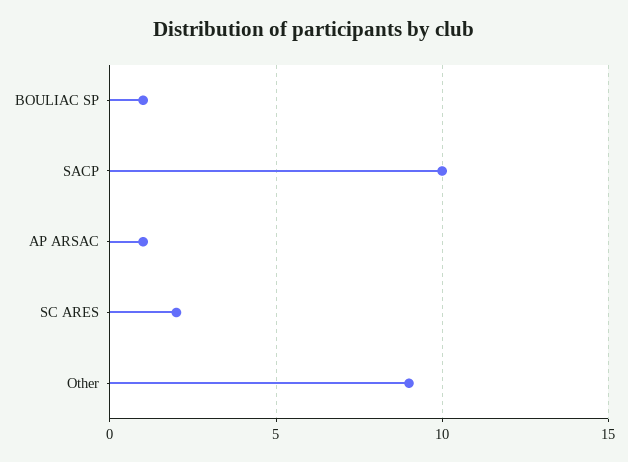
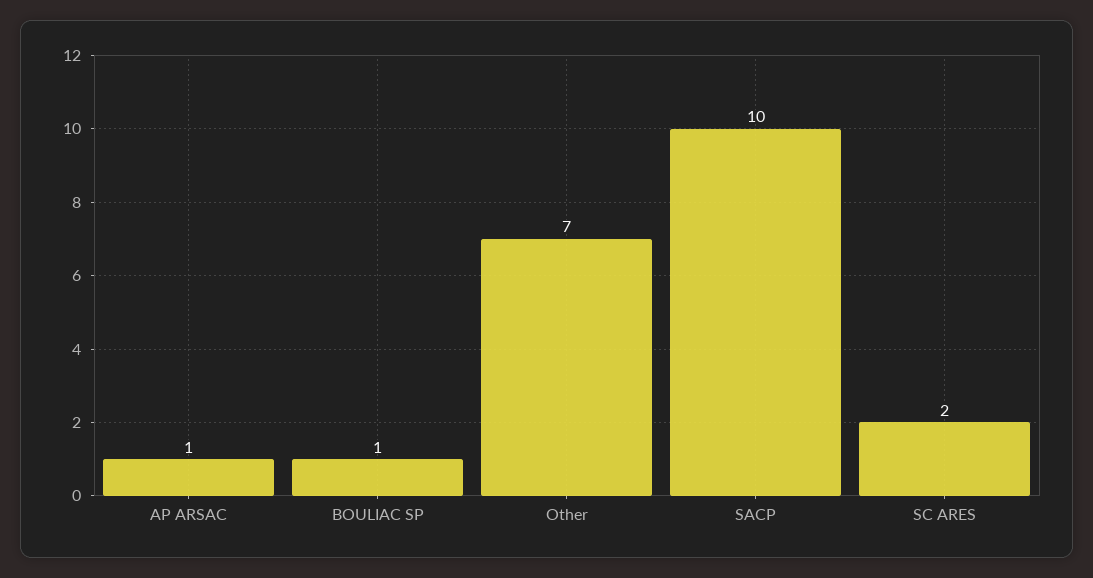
Other: 9 -> 7

